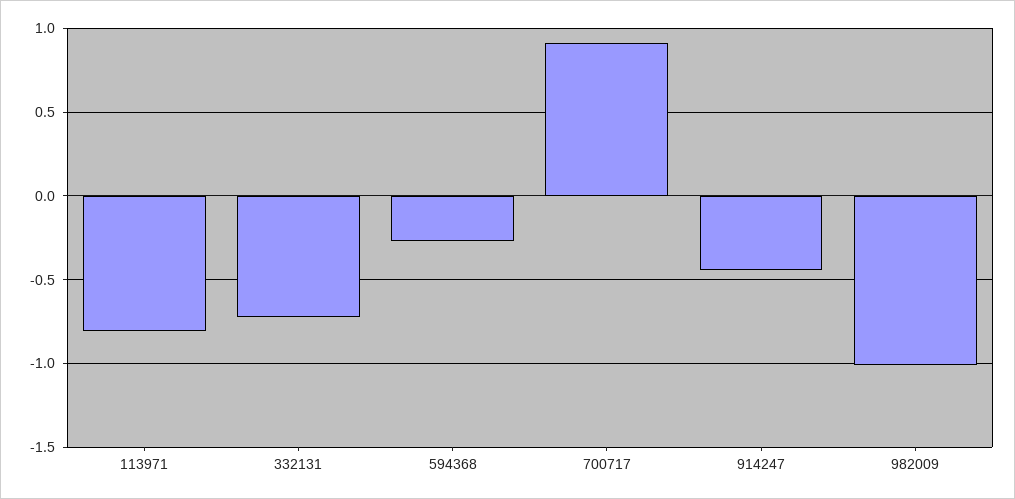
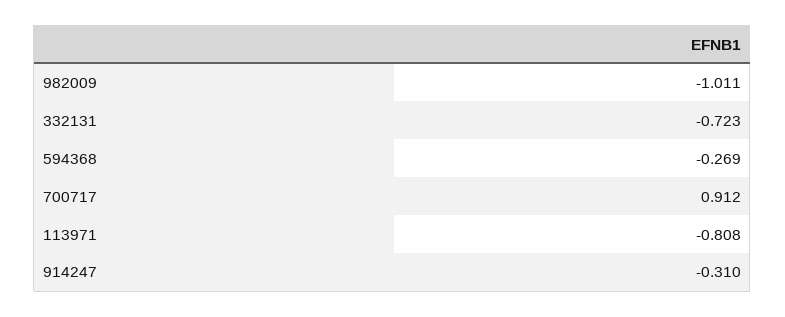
914247: -0.45 -> -0.31

